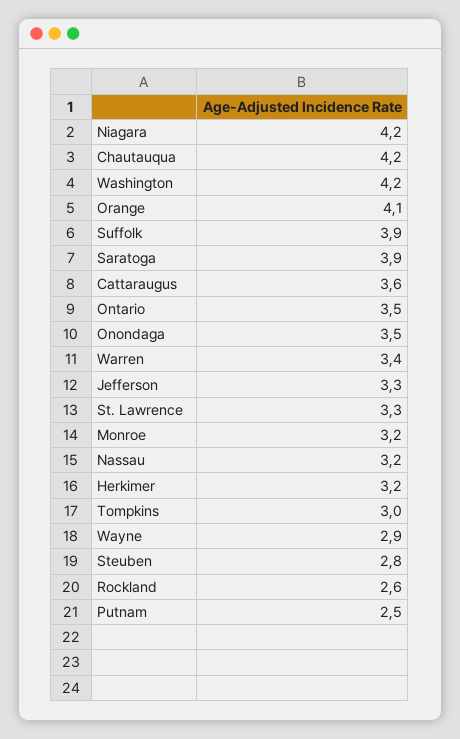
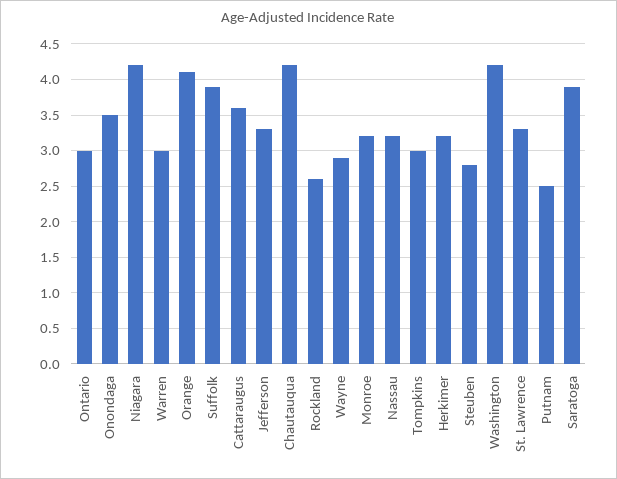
Ontario: 3.5 -> 3
Warren: 3.4 -> 3

